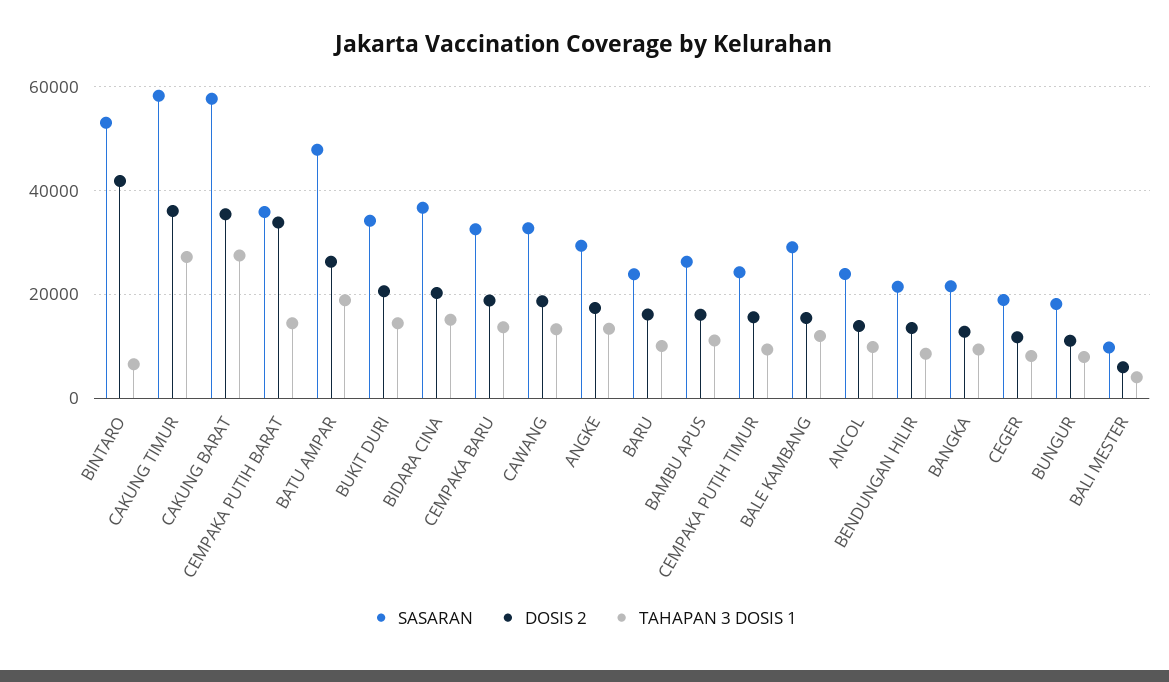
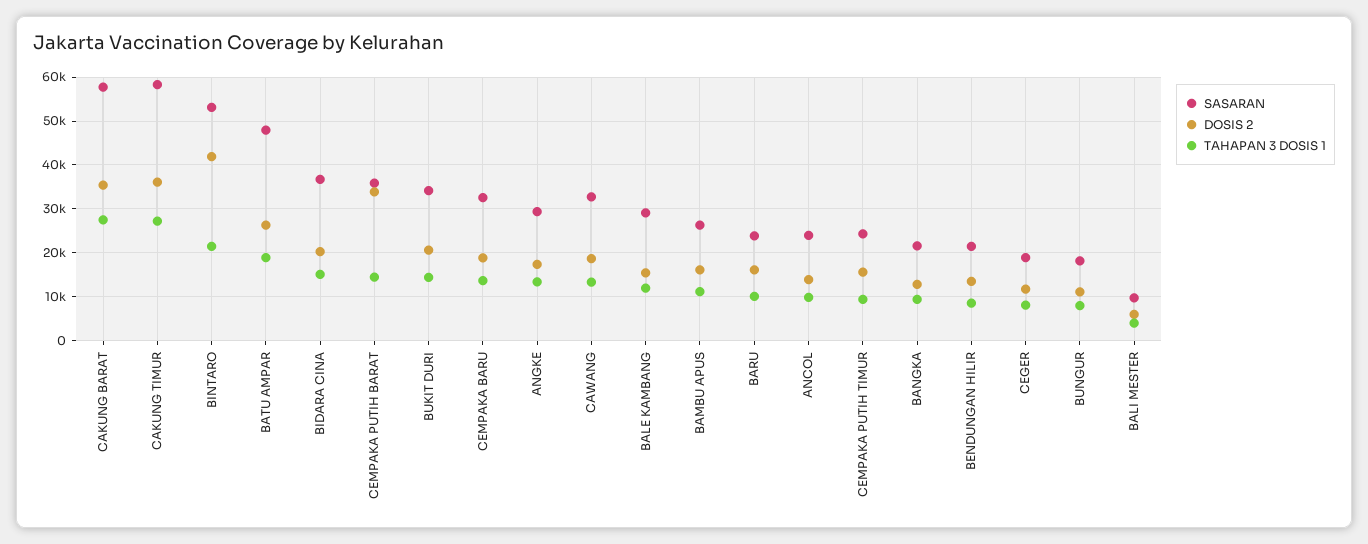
TAHAPAN 3 DOSIS 1, BINTARO: 6000 -> 22000

